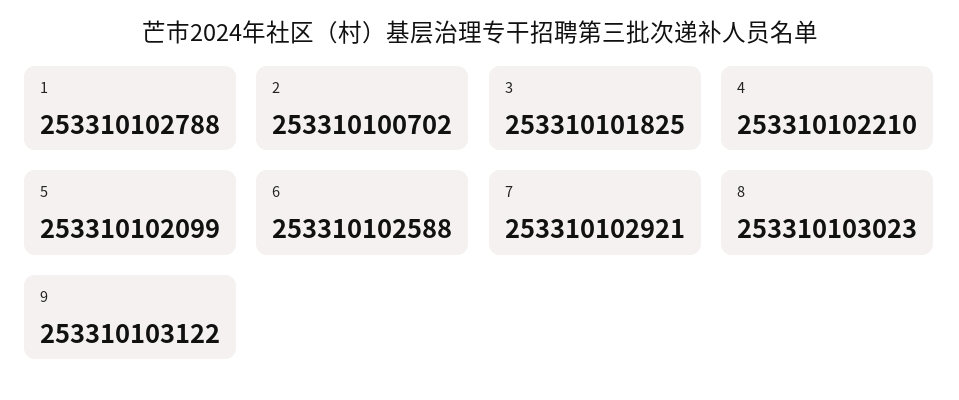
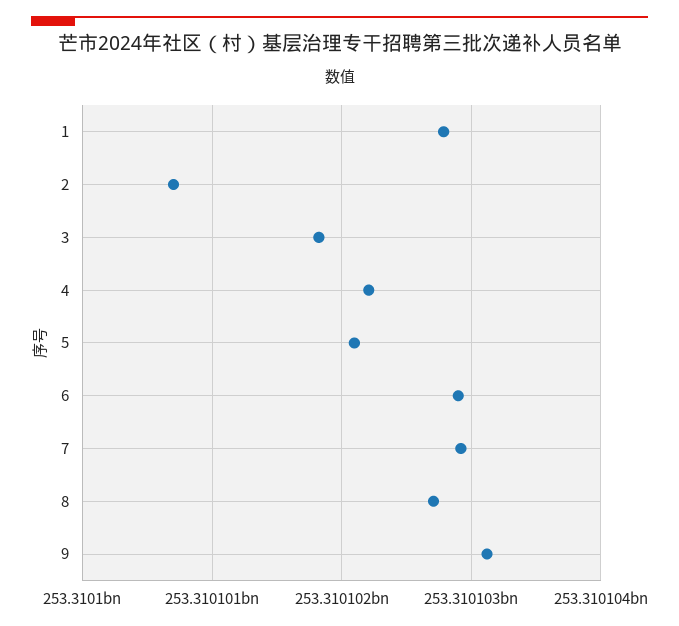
6: 253310102588 -> 253310102900
8: 253310103023 -> 253310102700

